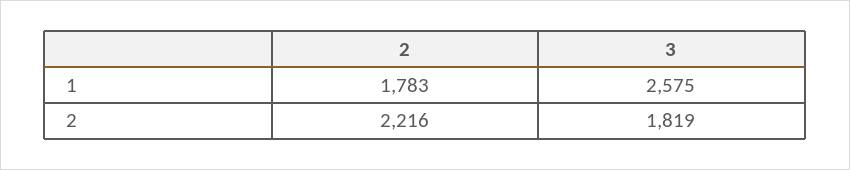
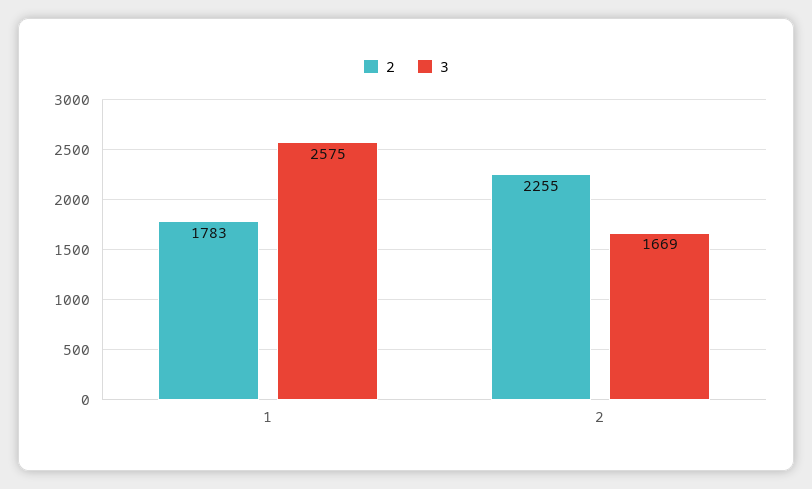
2, 2: 2216 -> 2255
3, 2: 1819 -> 1669

